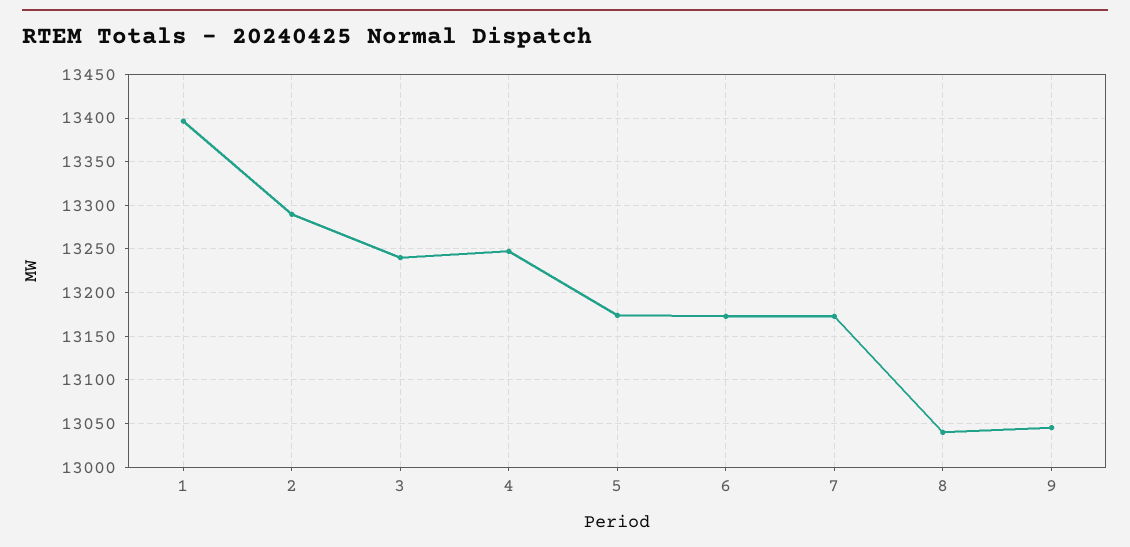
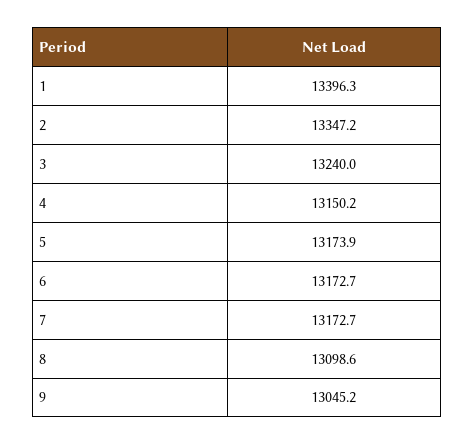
2: 13290 -> 13347.2
4: 13250 -> 13150.2
8: 13040 -> 13098.6

